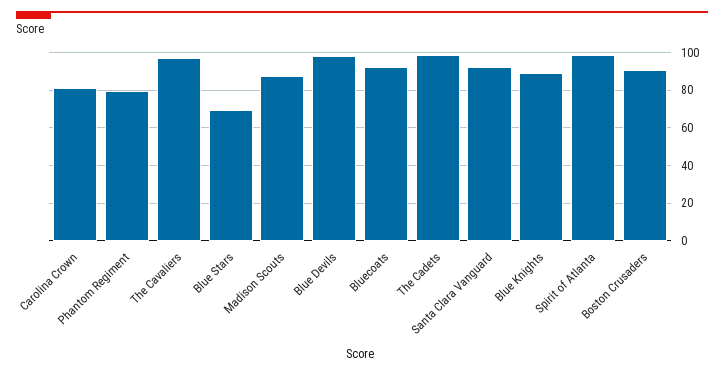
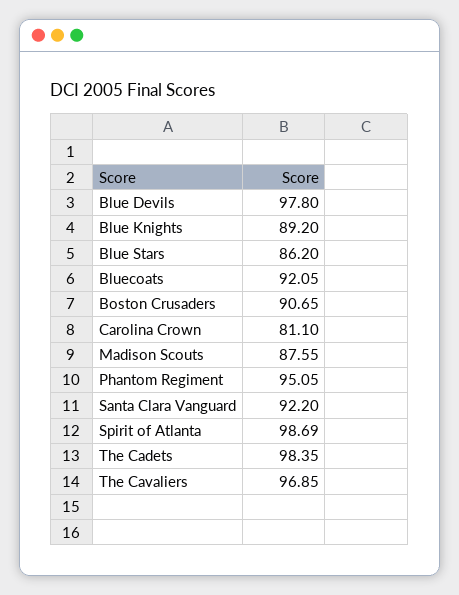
Phantom Regiment: 80 -> 95.05
Blue Stars: 70 -> 86.2

